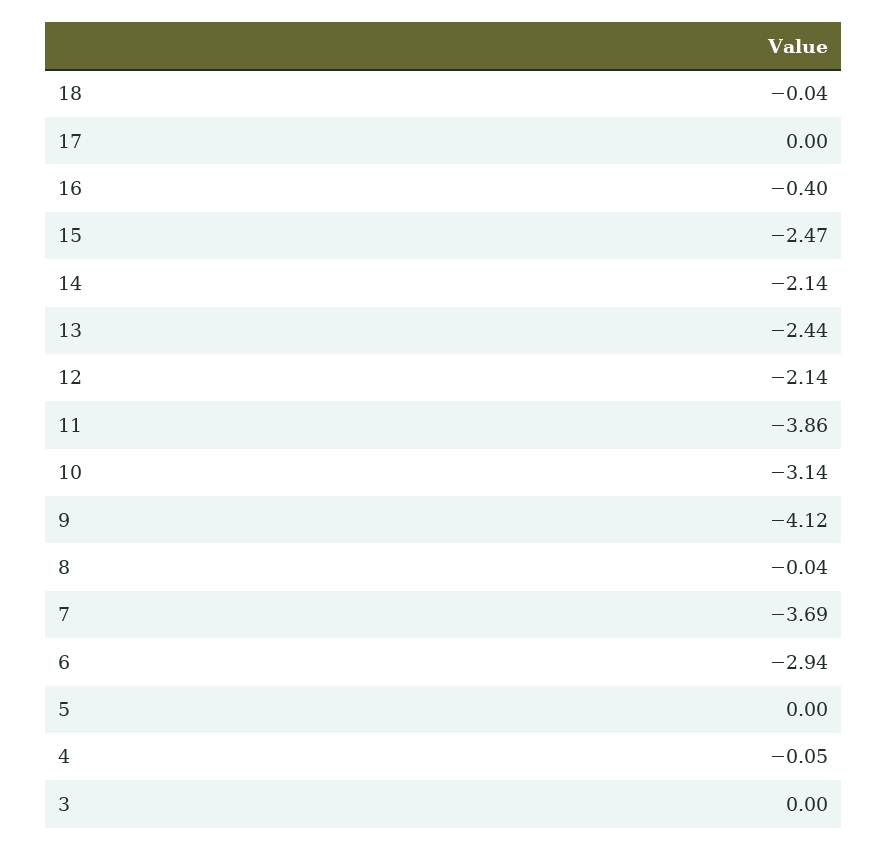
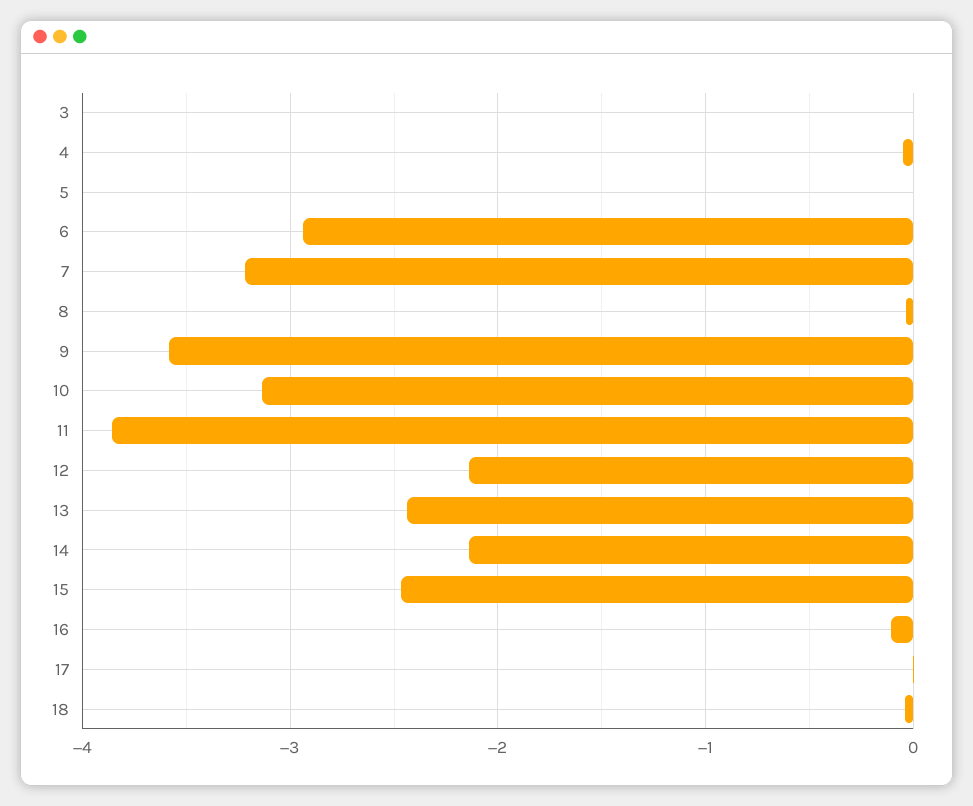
16: -0.4 -> -0.1
9: -4.12 -> -3.6
7: -3.69 -> -3.2

